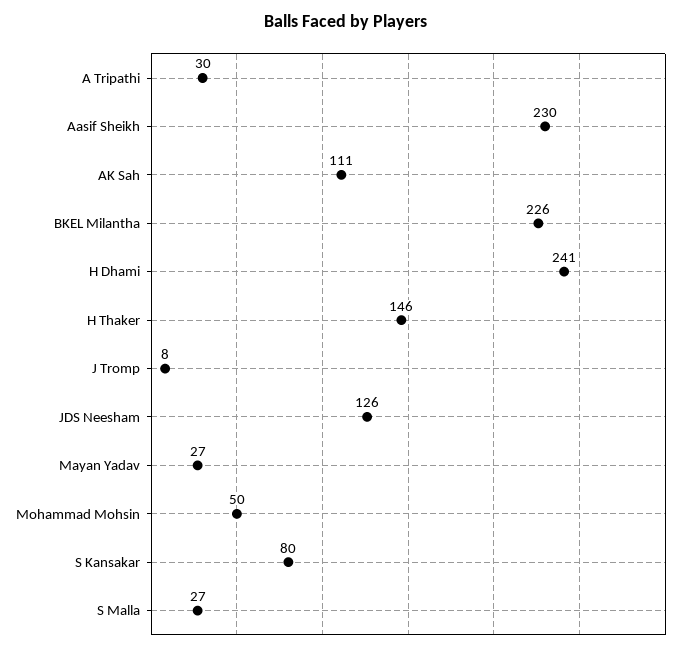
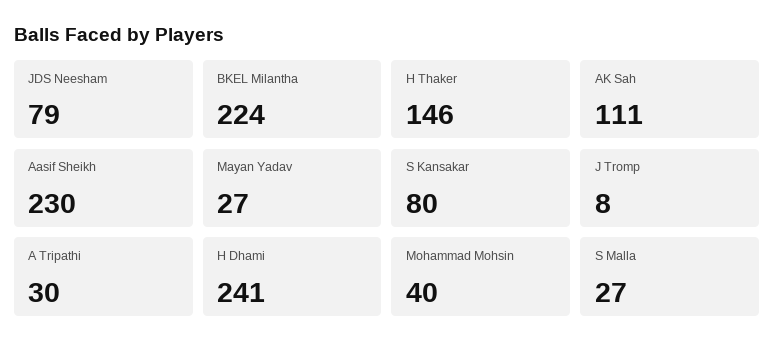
BKEL Milantha: 226 -> 224
JDS Neesham: 126 -> 79
Mohammad Mohsin: 50 -> 40

